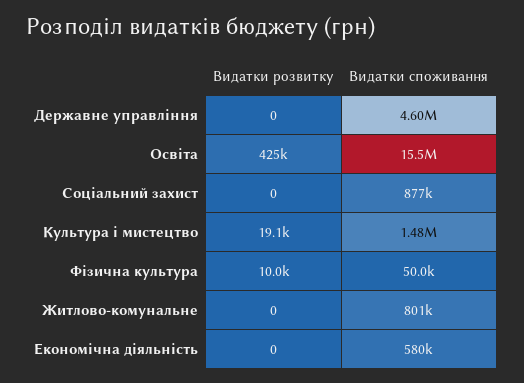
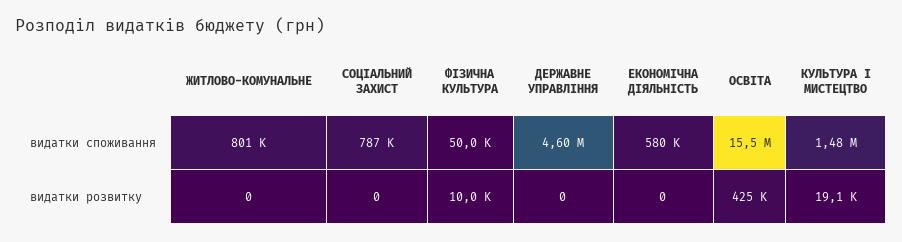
Видатки споживання, Соціальний захист: 877000 -> 787000

